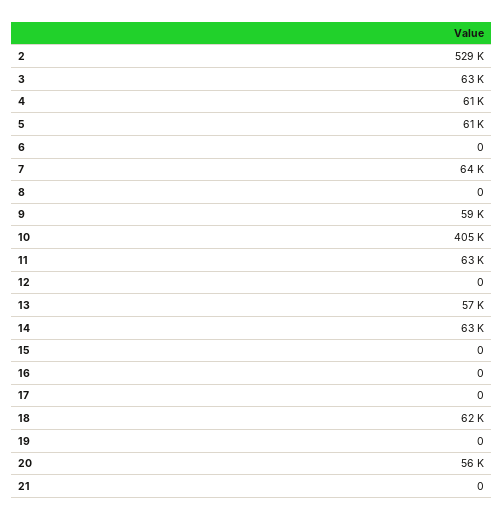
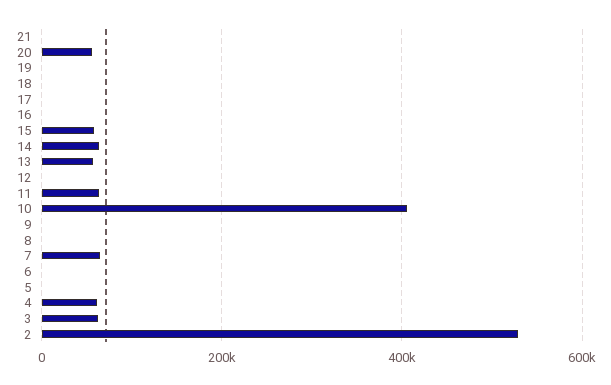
5: 61000 -> 0
9: 59000 -> 0
15: 0 -> 60000
18: 62000 -> 0

